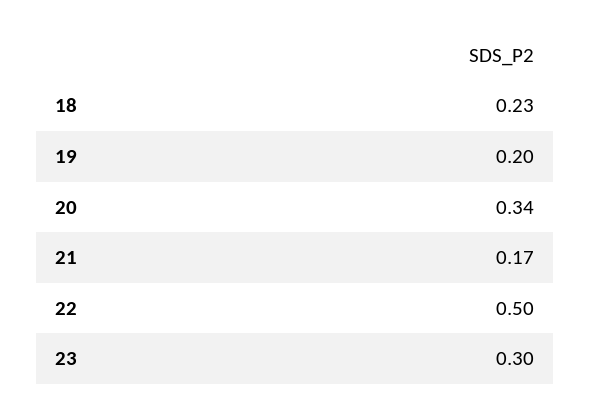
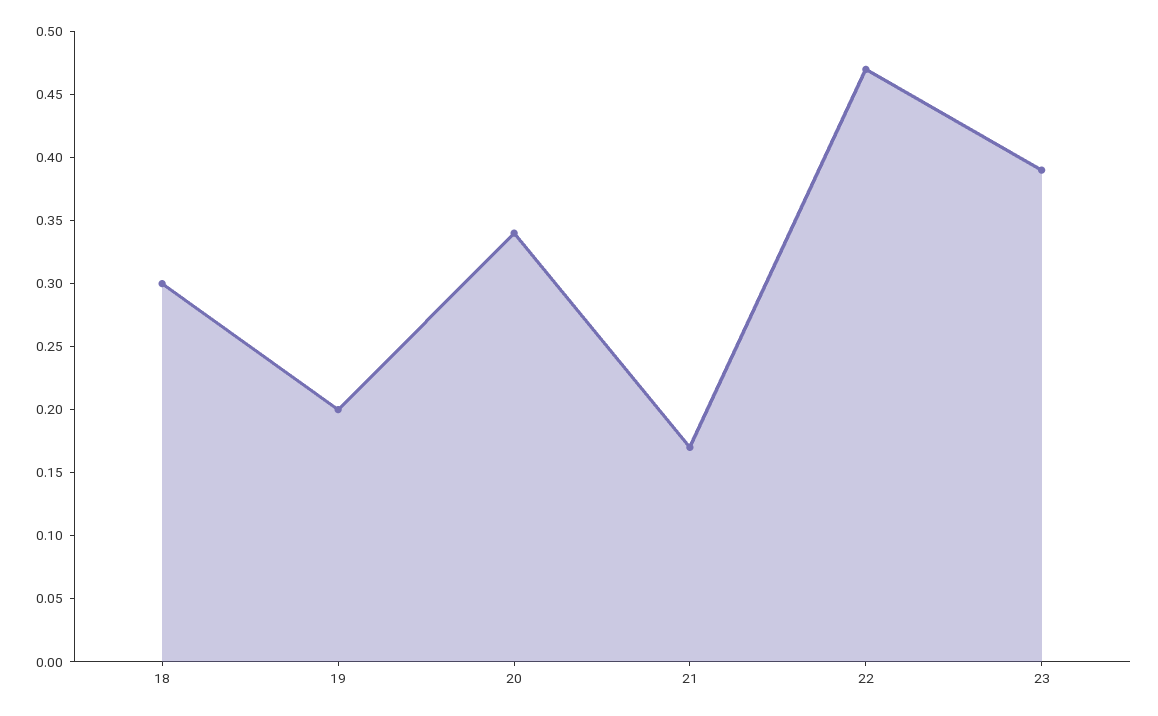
18: 0.23 -> 0.3
22: 0.5 -> 0.47
23: 0.3 -> 0.39

